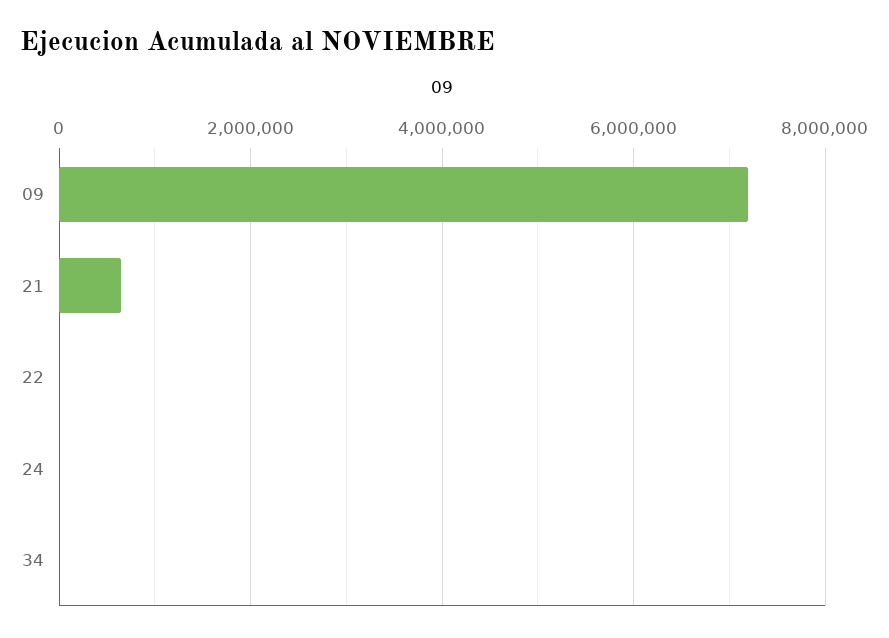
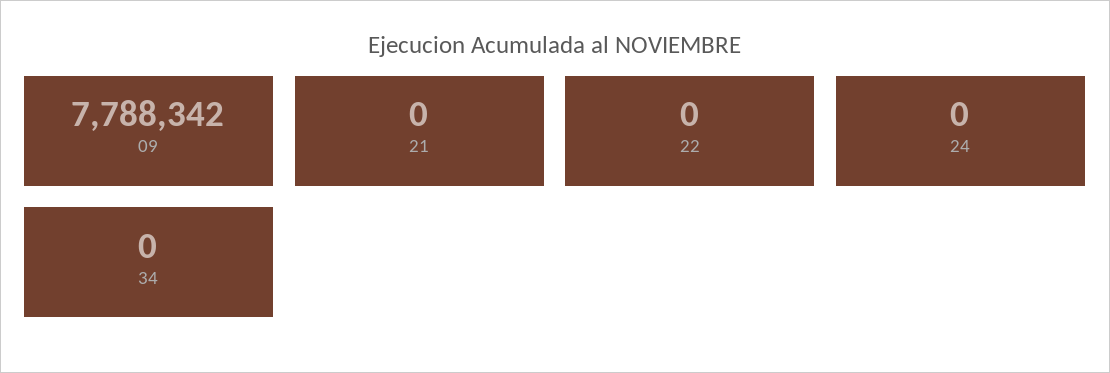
09: 7200000 -> 7788342
21: 600000 -> 0

